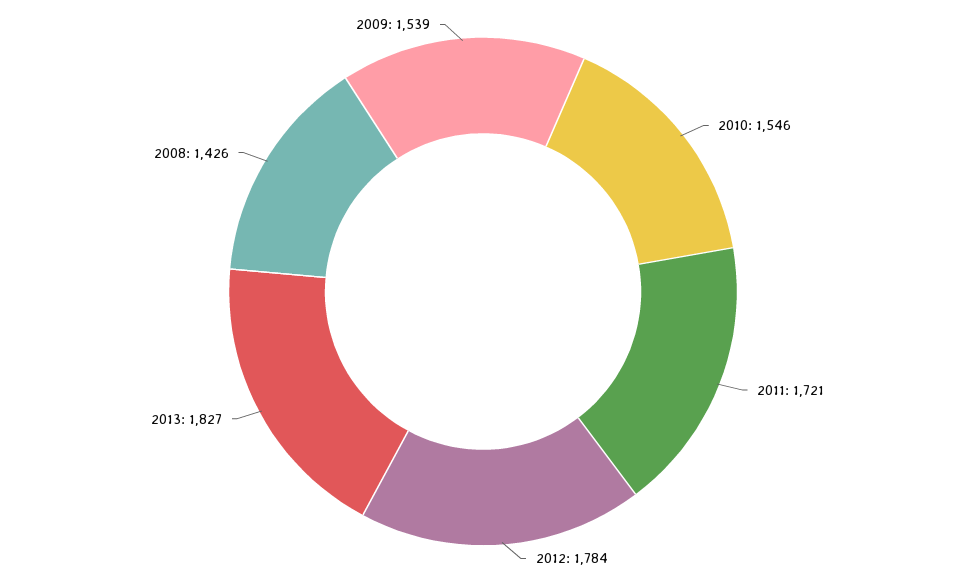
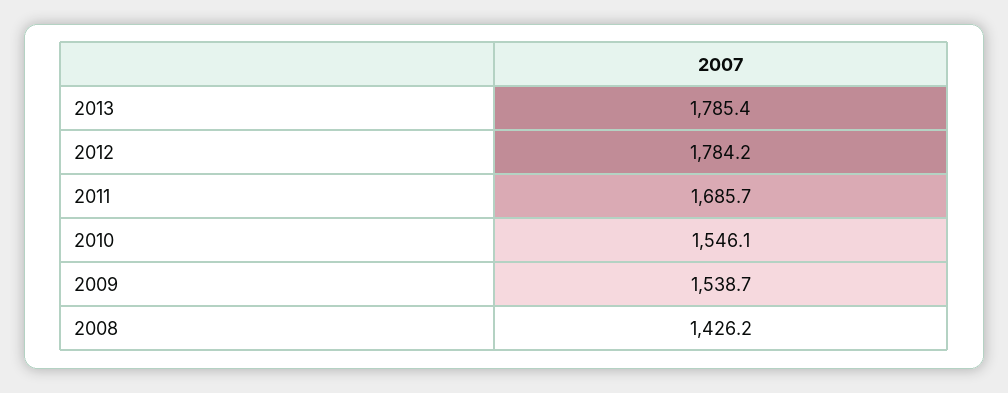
2011: 1721 -> 1685.7
2013: 1827 -> 1785.4

